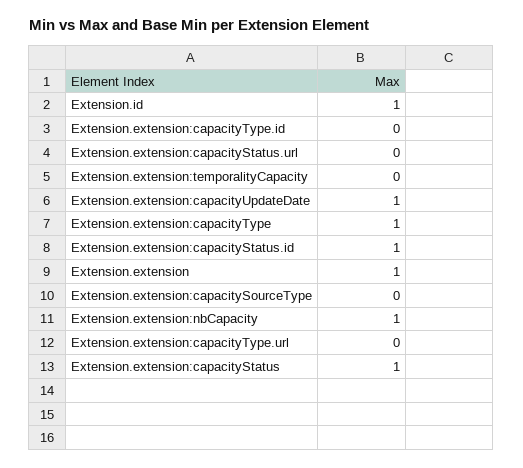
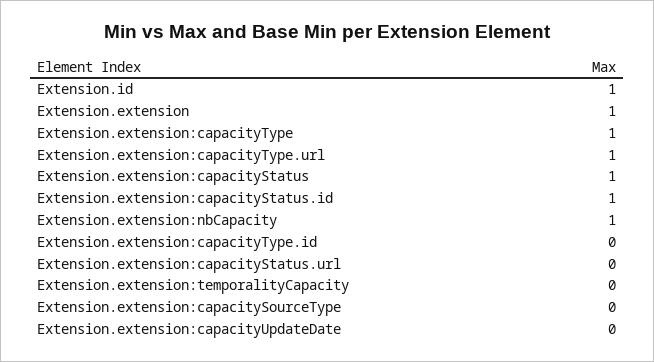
Extension.extension:capacityUpdateDate: 1 -> 0
Extension.extension:capacityType.url: 0 -> 1

